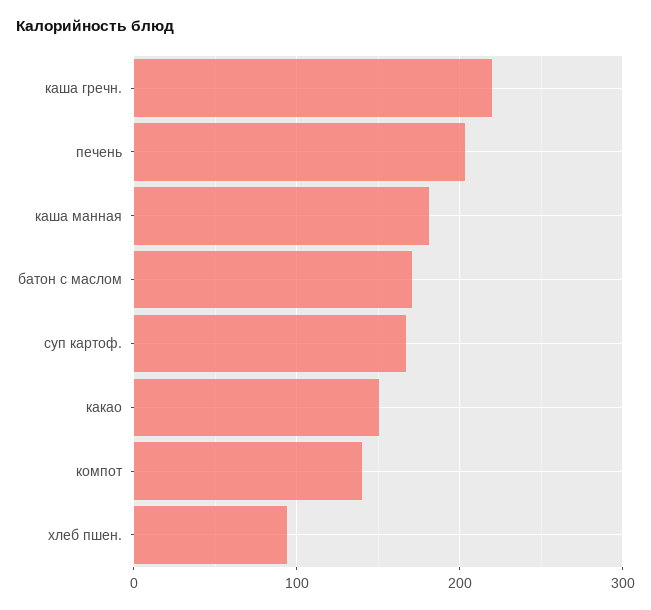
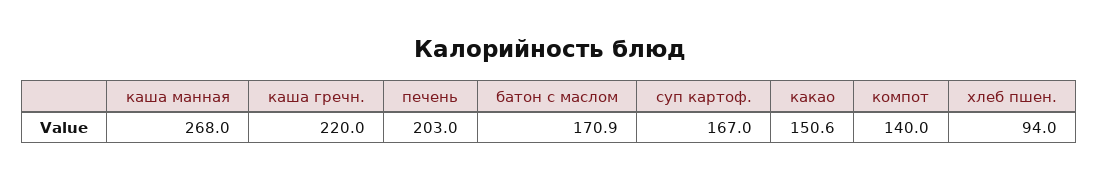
каша манная: 180 -> 268

